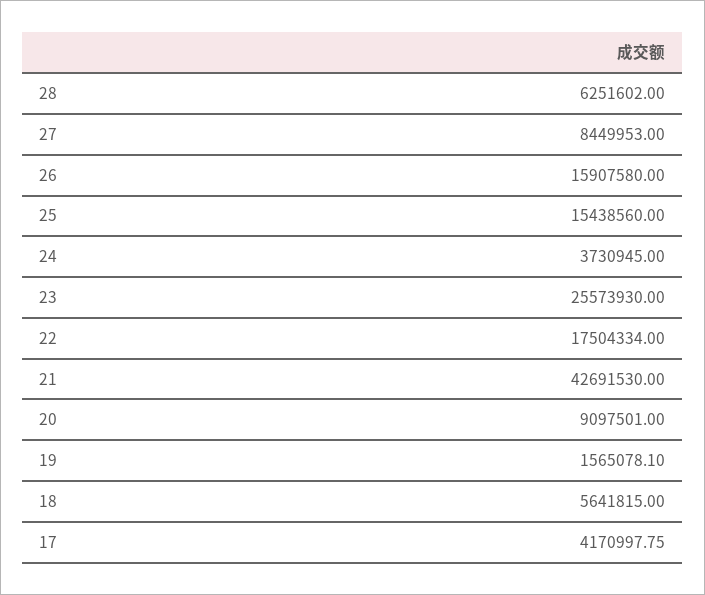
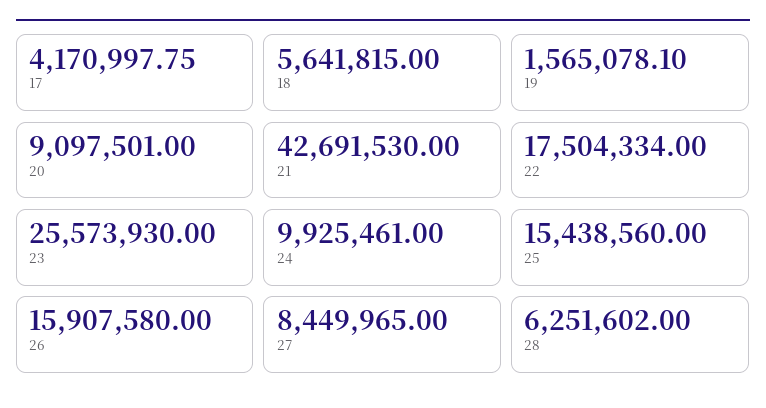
27: 8449953 -> 8449965
24: 3730945 -> 9925461

